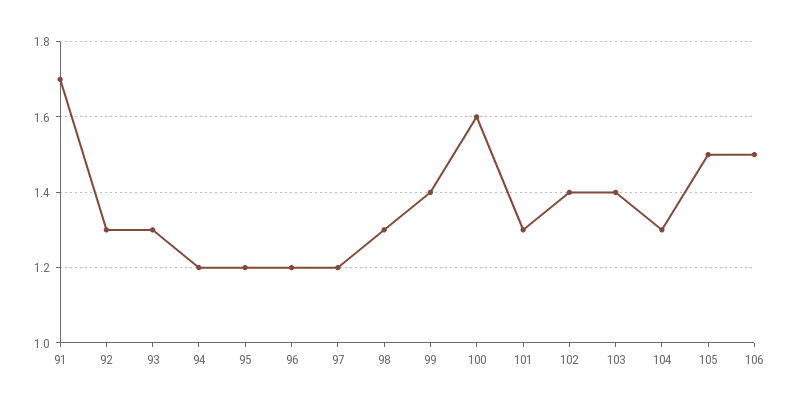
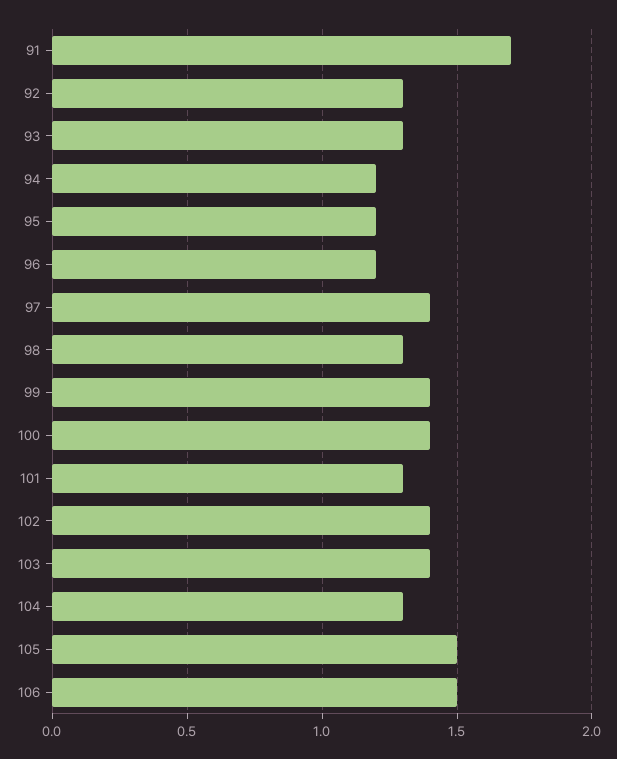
97: 1.2 -> 1.4
100: 1.6 -> 1.4

